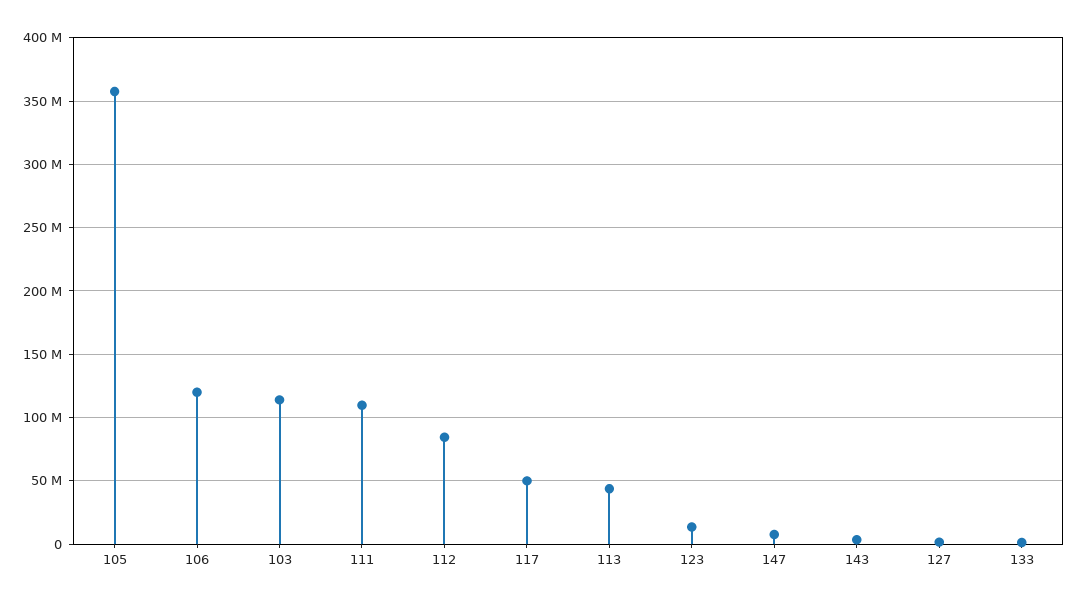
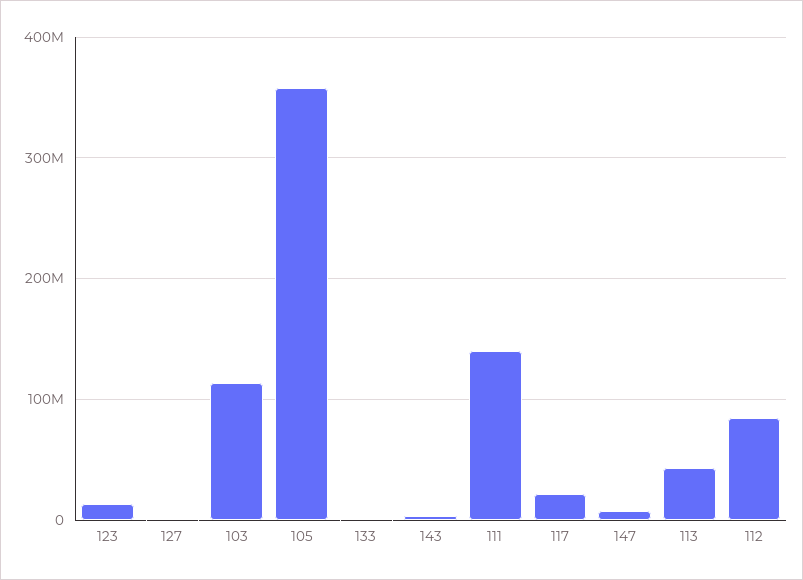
106: 120000000 -> none
111: 110000000 -> 140000000
117: 50000000 -> 20000000

